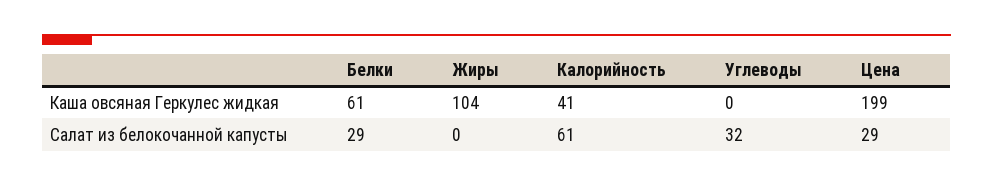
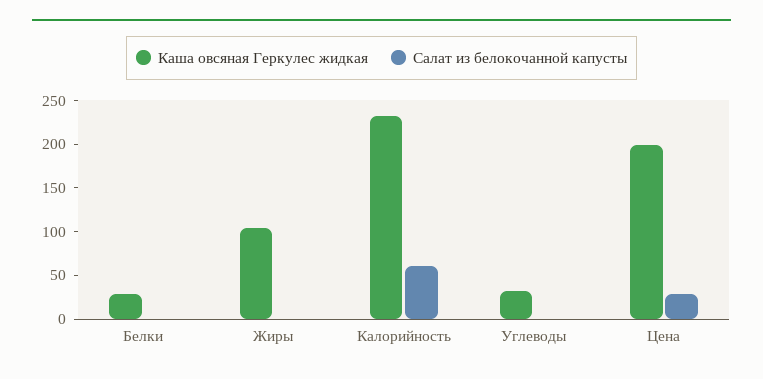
Каша овсяная Геркулес жидкая, Белки: 61 -> 30
Каша овсяная Геркулес жидкая, Калорийность: 41 -> 230
Каша овсяная Геркулес жидкая, Углеводы: 0 -> 30
Салат из белокочанной капусты, Белки: 29 -> 0
Салат из белокочанной капусты, Углеводы: 32 -> 0

